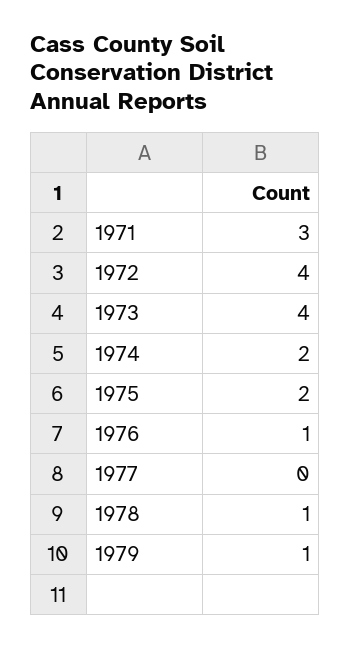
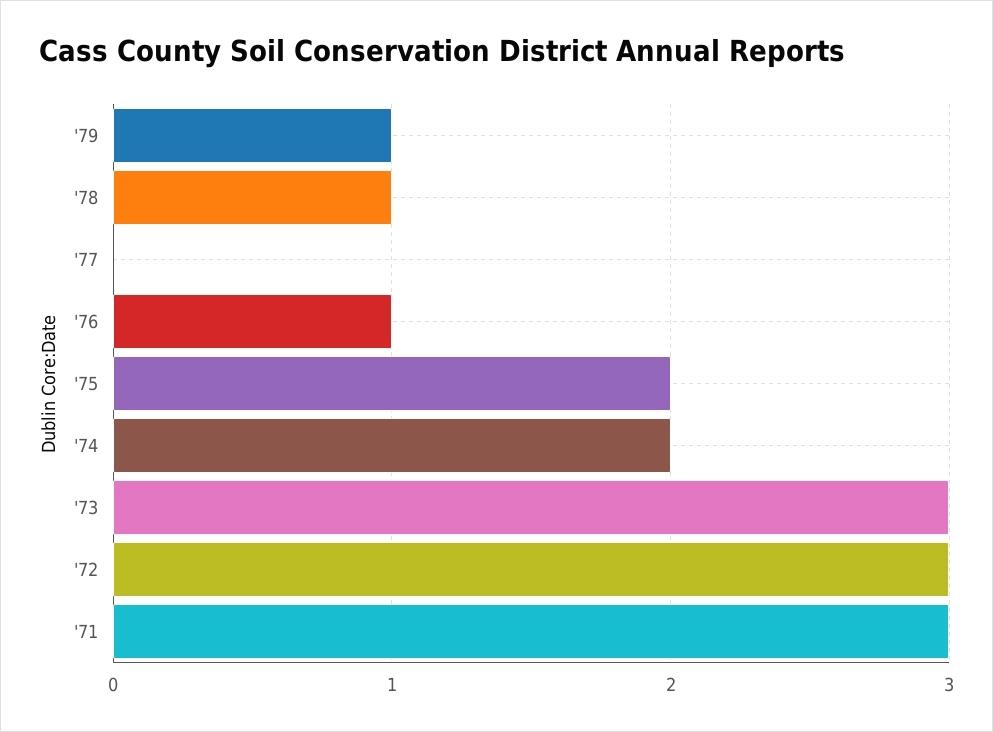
1972: 4 -> 3
1973: 4 -> 3

